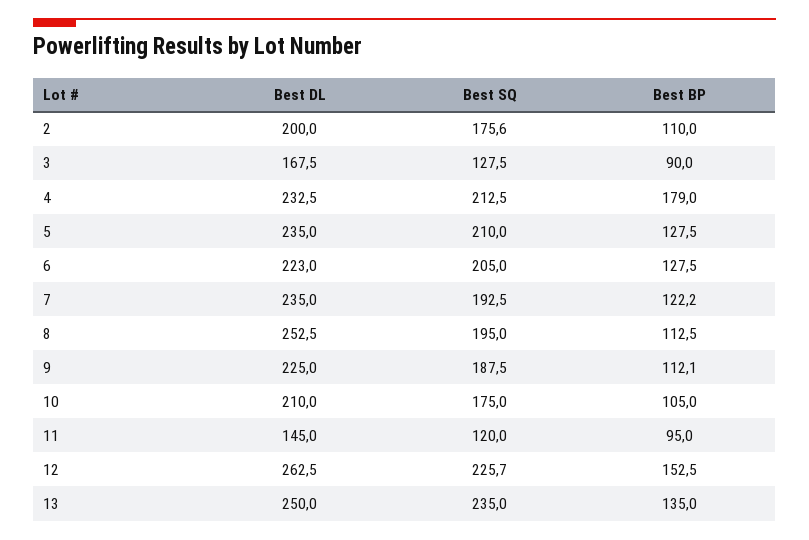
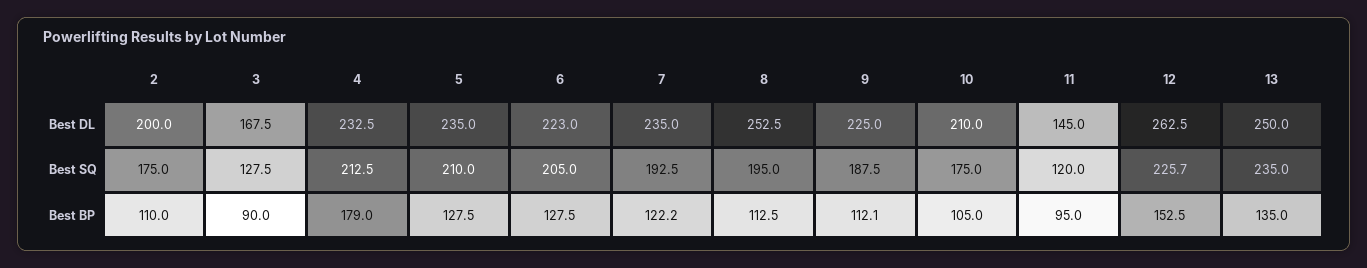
Best SQ, 2: 175.6 -> 175

